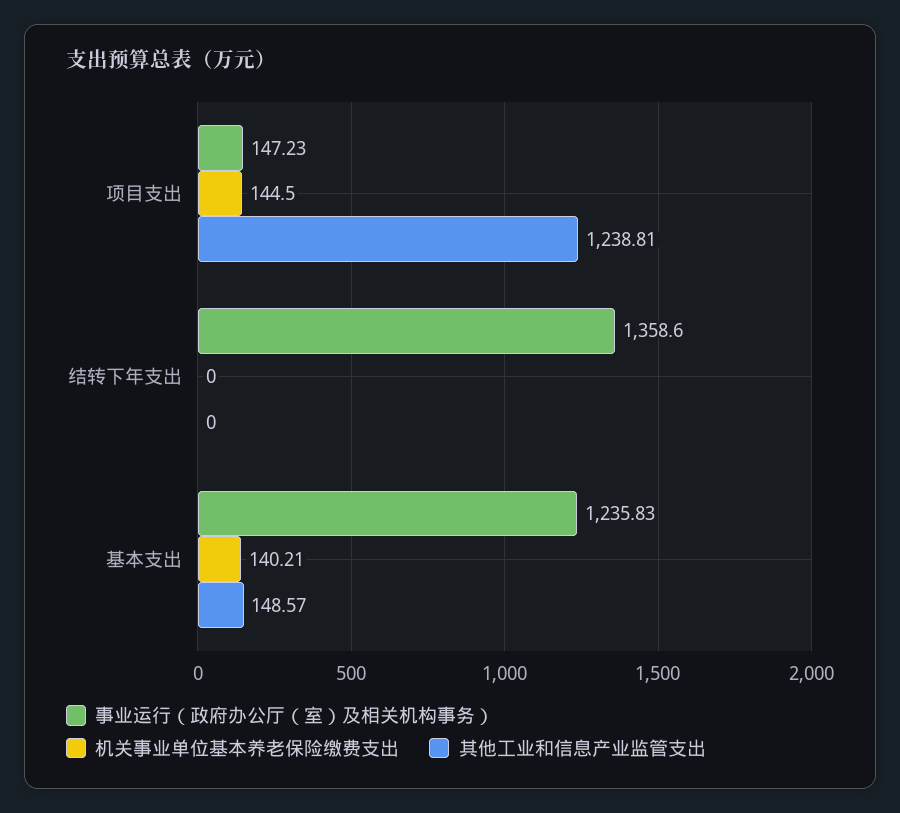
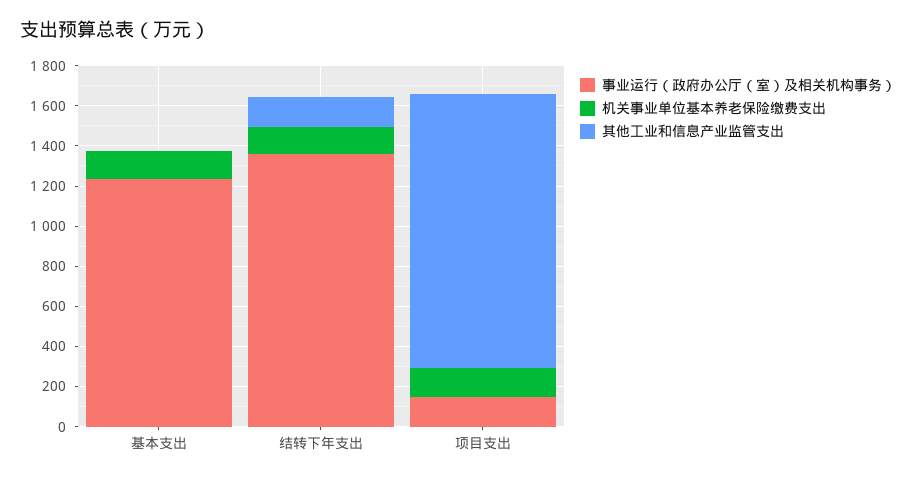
其他工业和信息产业监管支出, 项目支出: 1238.81 -> 1350
机关事业单位基本养老保险缴费支出, 结转下年支出: 0 -> 150
其他工业和信息产业监管支出, 结转下年支出: 0 -> 150
其他工业和信息产业监管支出, 基本支出: 148.57 -> 0

